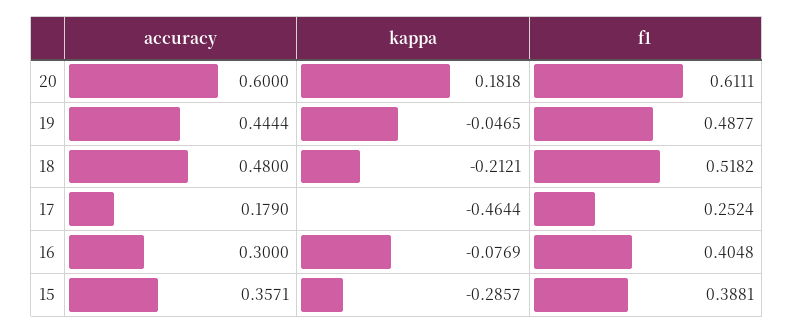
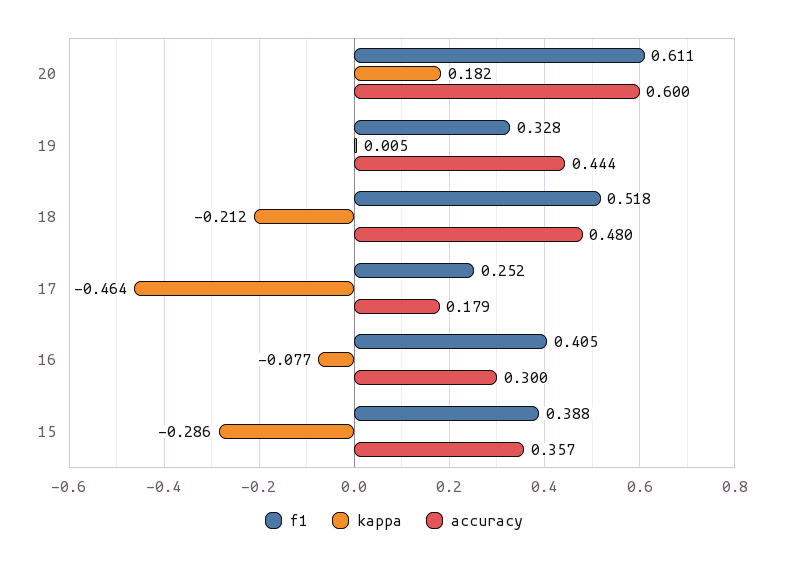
kappa, 19: -0.0465 -> 0.005
f1, 19: 0.4877 -> 0.328

